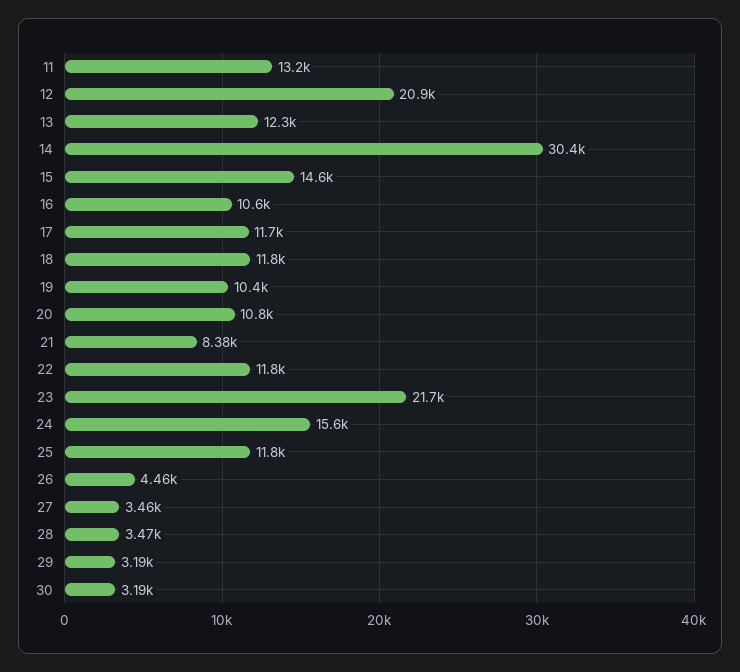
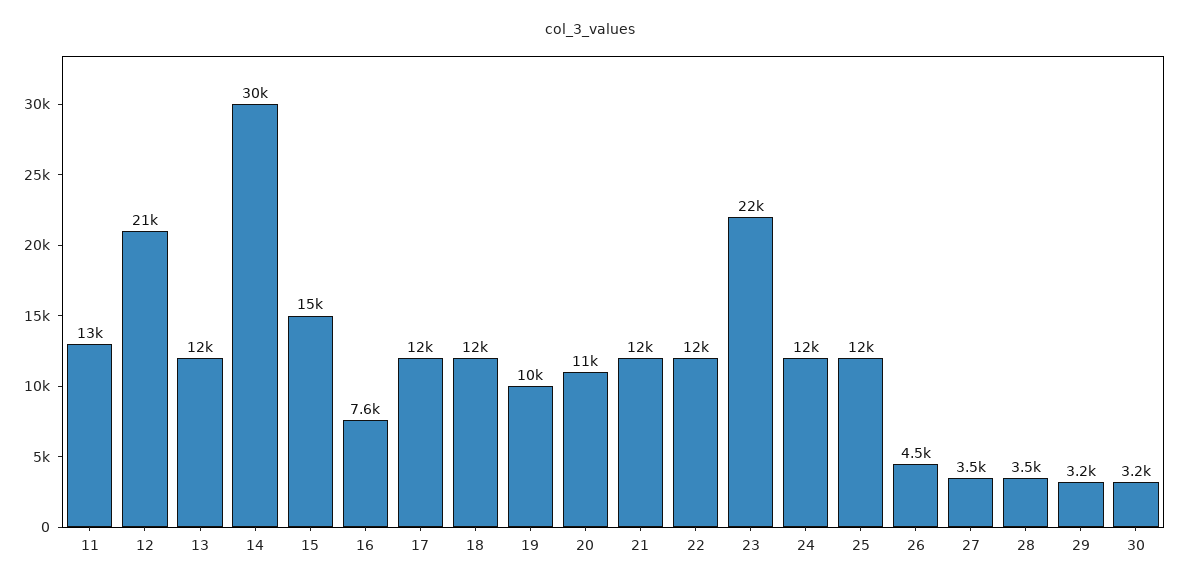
16: 10600 -> 7600
21: 8380 -> 12000
24: 15600 -> 12000

